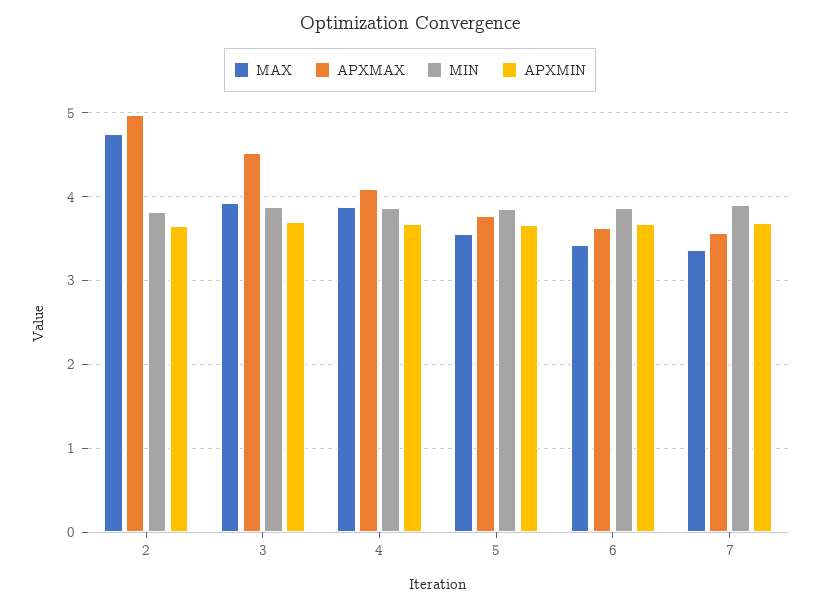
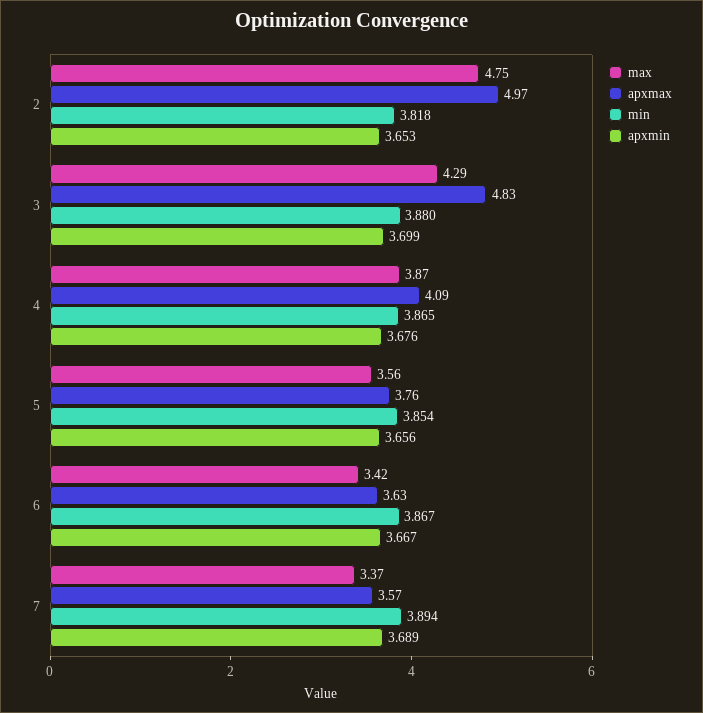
MAX, 3: 3.9 -> 4.29
APXMAX, 3: 4.5 -> 4.83

